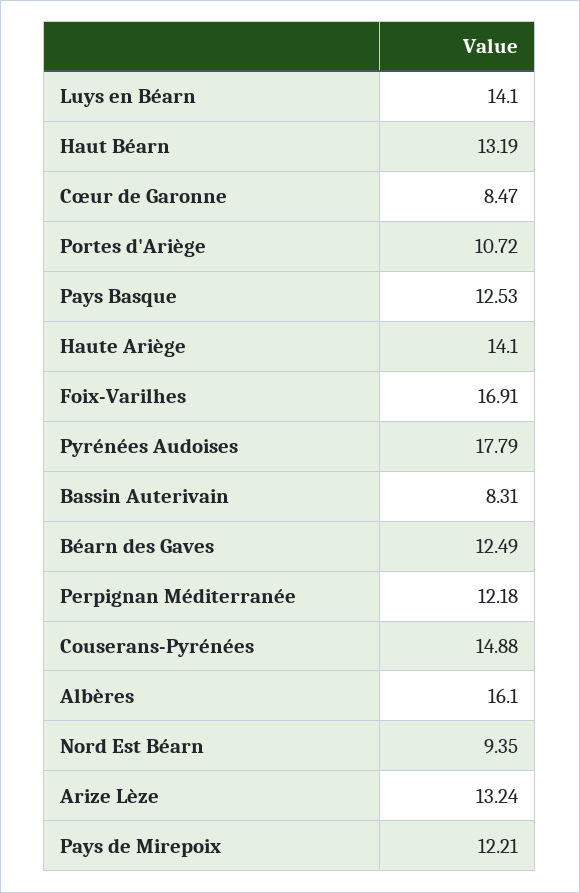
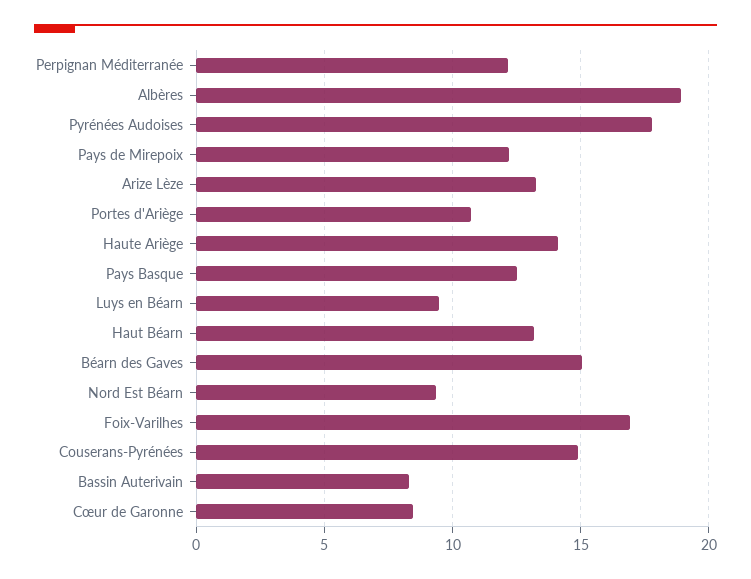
Luys en Béarn: 14.1 -> 9.5
Béarn des Gaves: 12.49 -> 15
Albères: 16.1 -> 19

